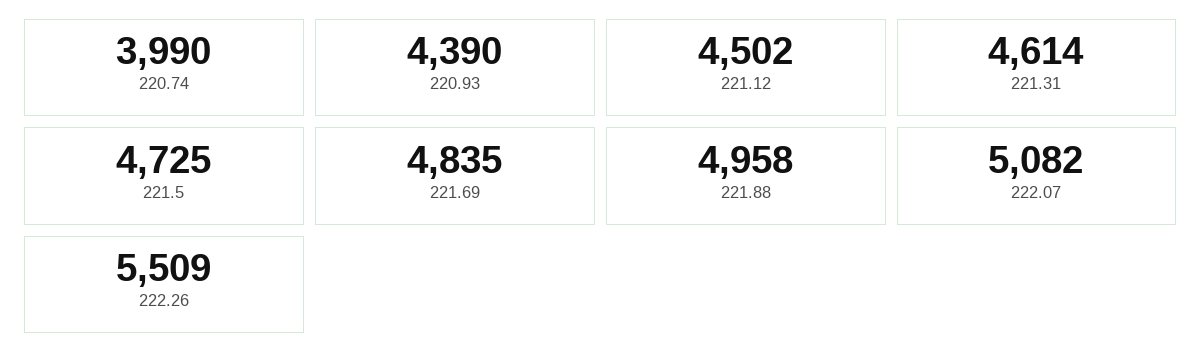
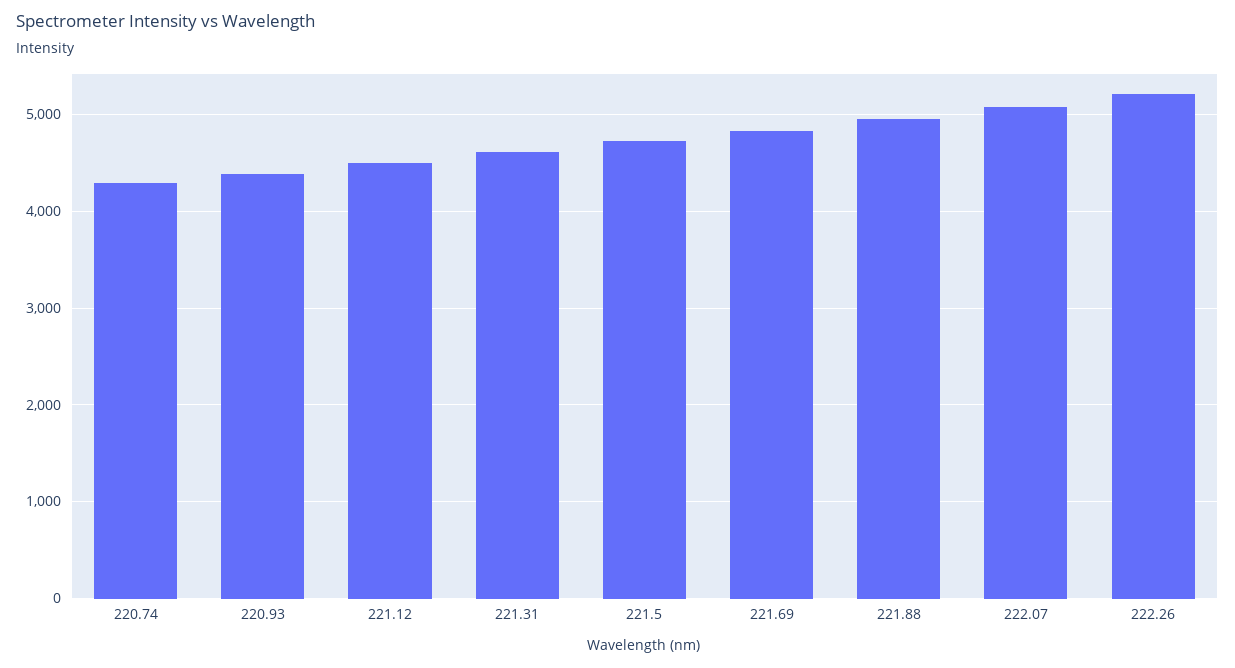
220.74: 3990 -> 4300
222.26: 5509 -> 5200

